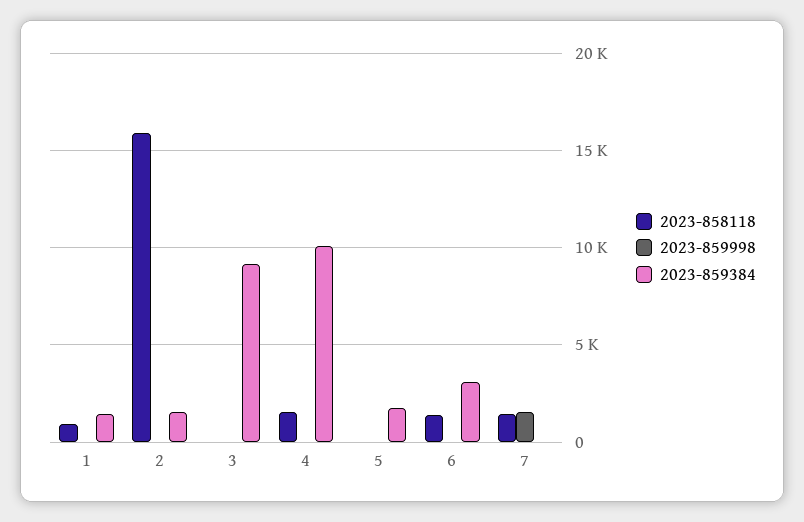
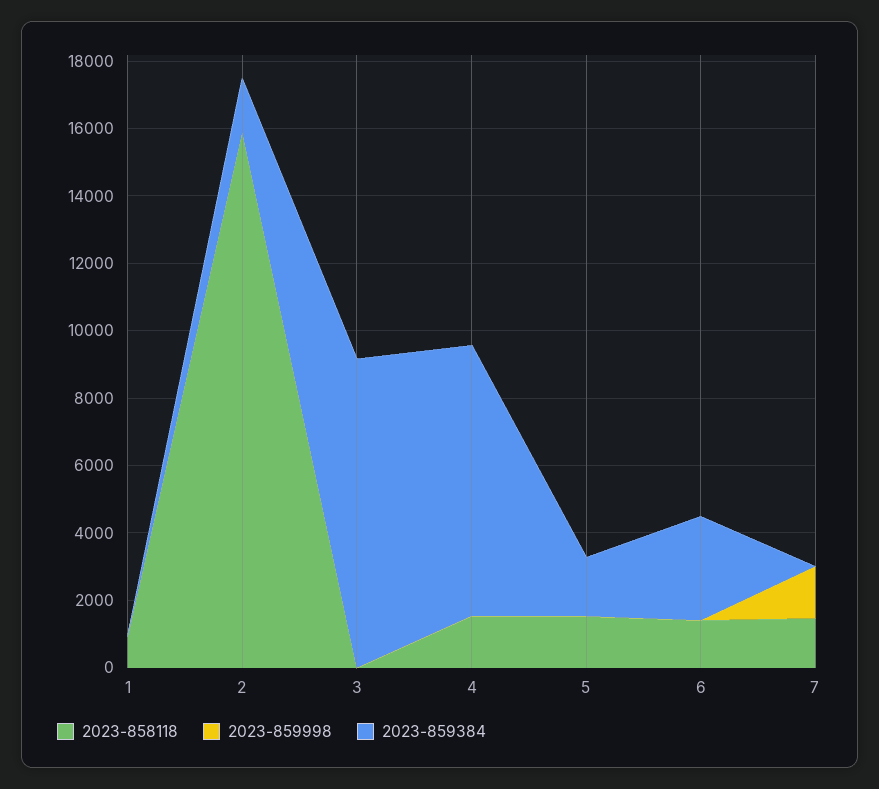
2023-859384, 1: 1500 -> 0
2023-859384, 4: 10000 -> 8000
2023-858118, 5: 0 -> 1500

